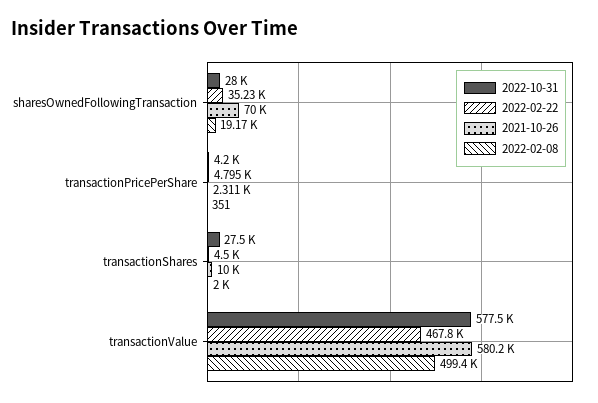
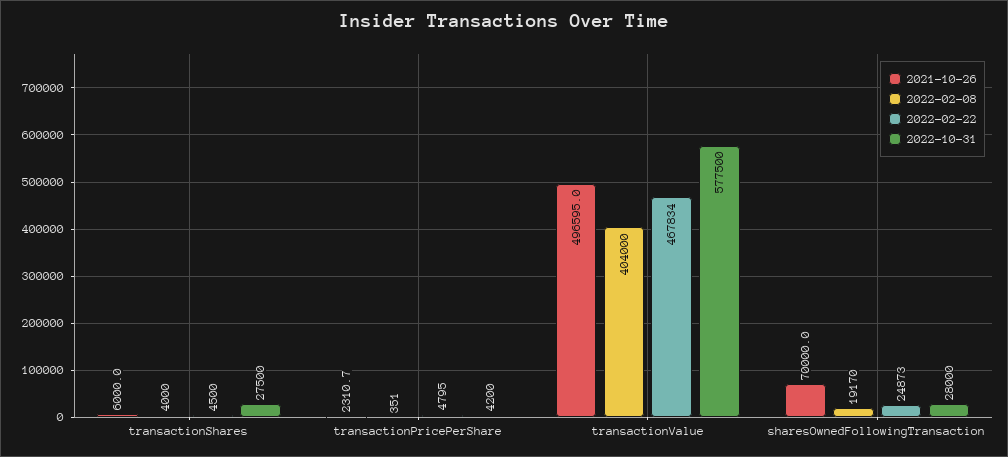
2022-02-22, sharesOwnedFollowingTransaction: 35230 -> 24873
2021-10-26, transactionShares: 10000 -> 6000
2022-02-08, transactionShares: 2000 -> 4000
2021-10-26, transactionValue: 580200 -> 496595
2022-02-08, transactionValue: 499400 -> 404000

